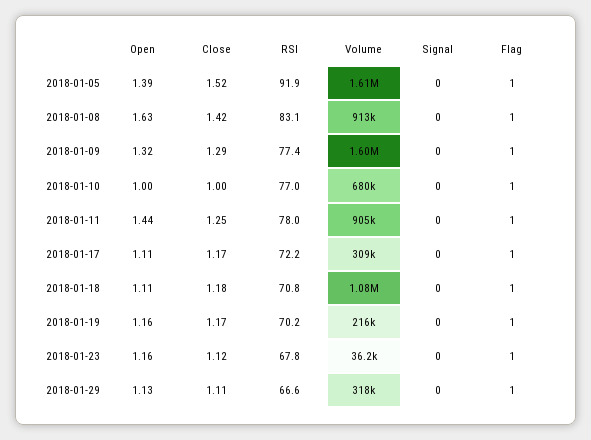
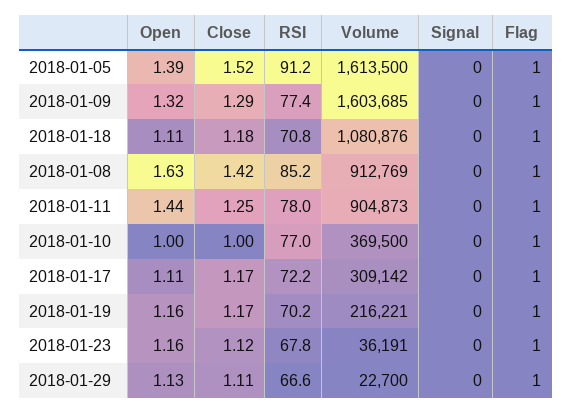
RSI, 2018-01-05: 91.9 -> 91.2
RSI, 2018-01-08: 83.1 -> 85.2
Volume, 2018-01-10: 680000 -> 369500
Volume, 2018-01-29: 318000 -> 22700

